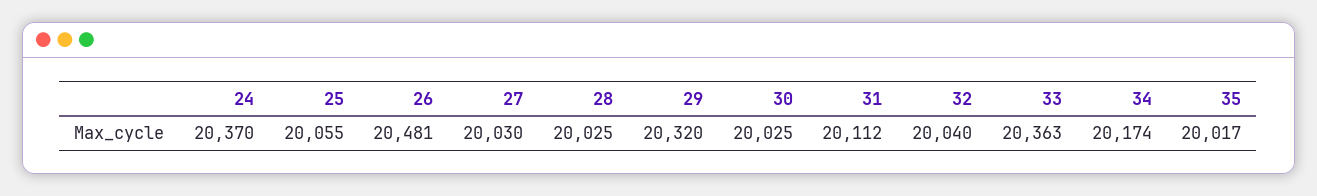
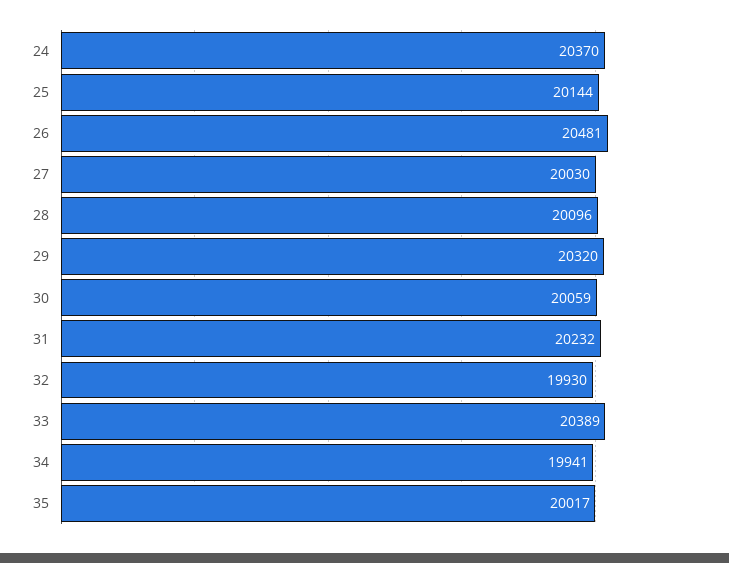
25: 20055 -> 20144
28: 20025 -> 20096
30: 20025 -> 20059
31: 20112 -> 20232
32: 20040 -> 19930
33: 20363 -> 20389
34: 20174 -> 19941

